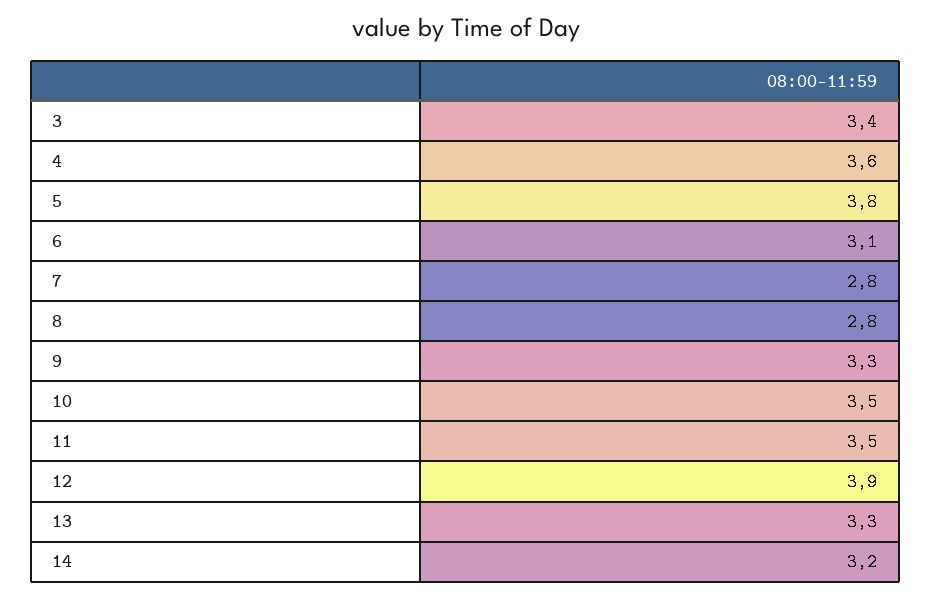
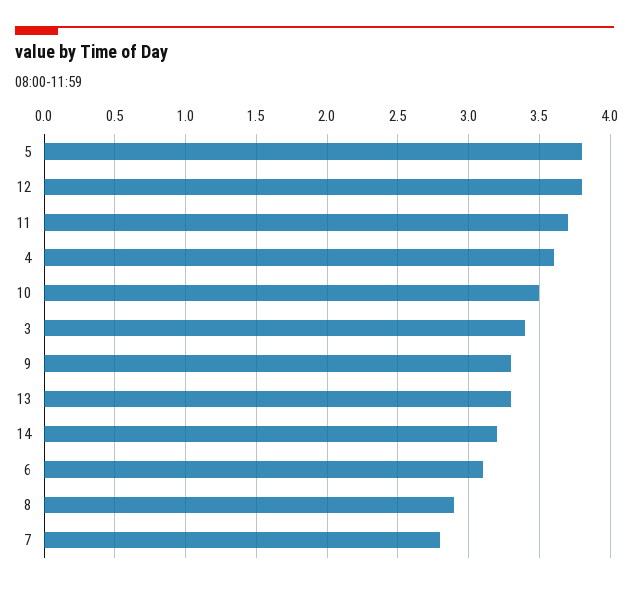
8: 2.8 -> 2.9
11: 3.5 -> 3.7
12: 3.9 -> 3.8

